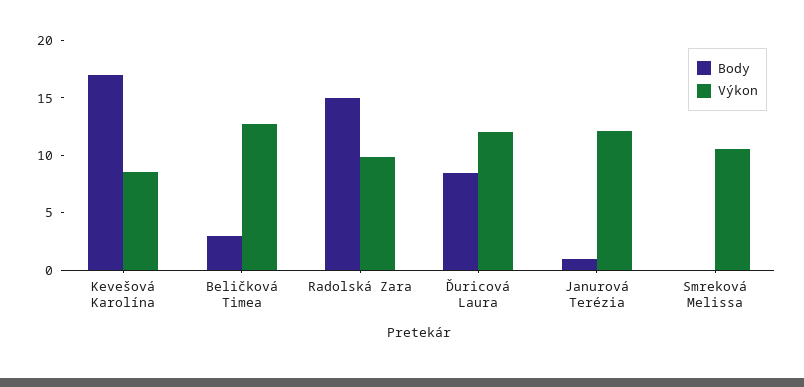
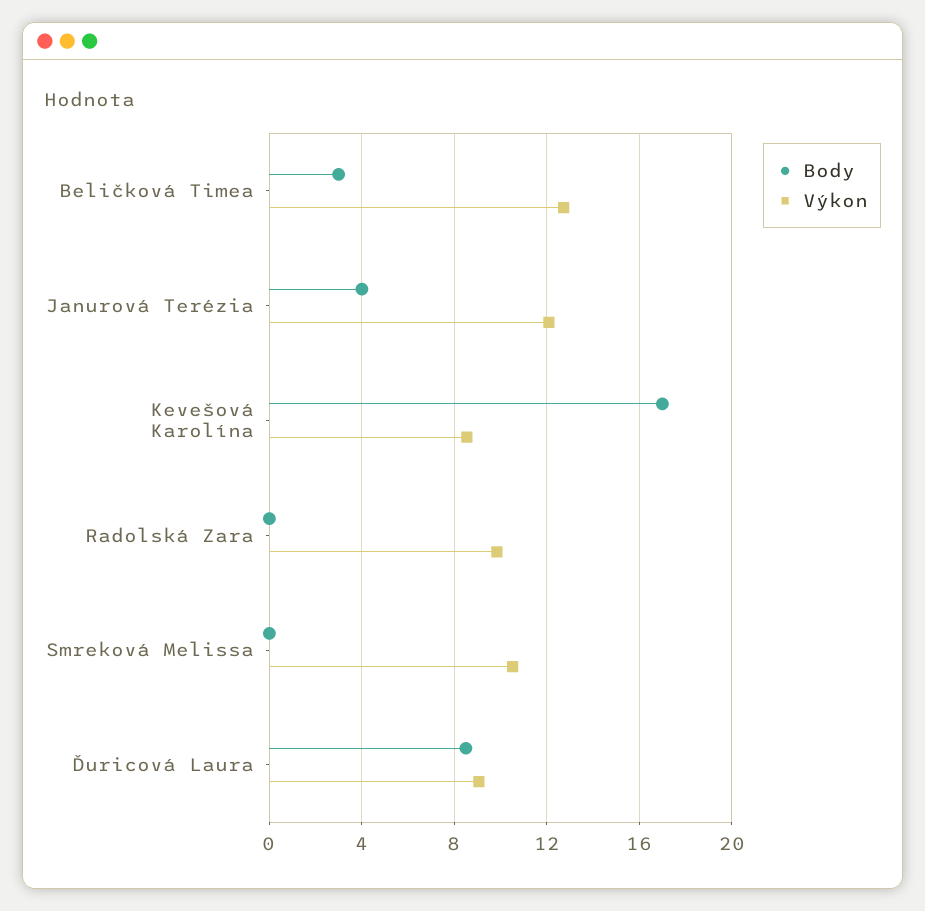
Body, Radolská Zara: 15 -> 0
Výkon, Ďuricová Laura: 12 -> 9
Body, Janurová Terézia: 1 -> 4

